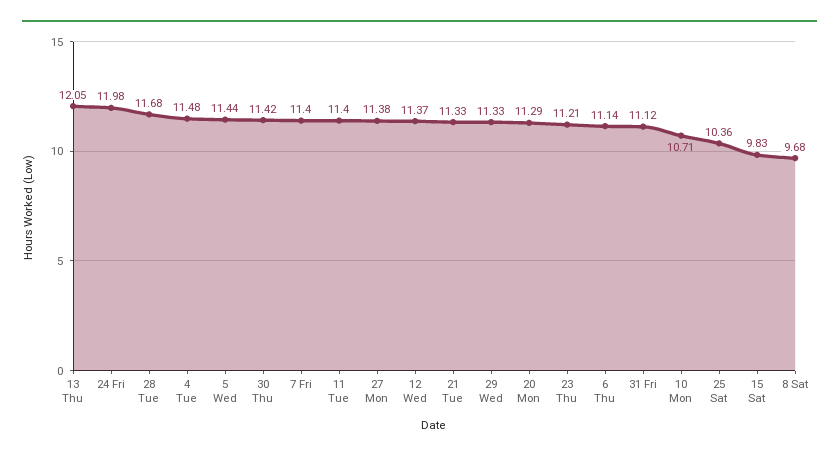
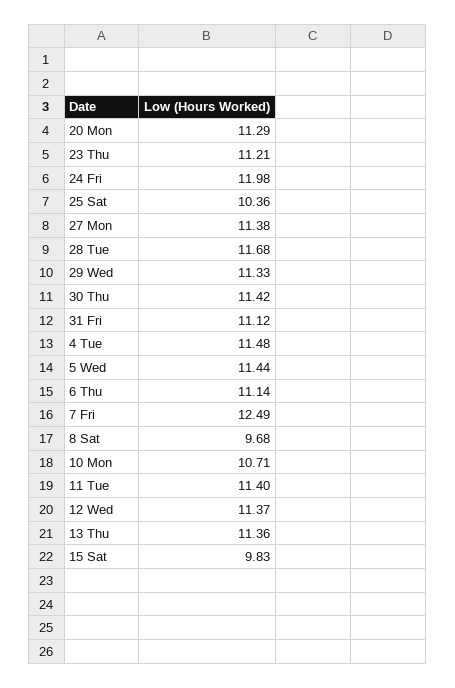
13 Thu: 12.05 -> 11.36
7 Fri: 11.4 -> 12.49
21 Tue: 11.33 -> none

